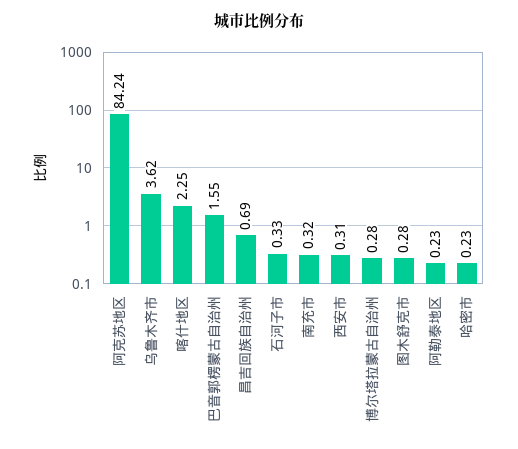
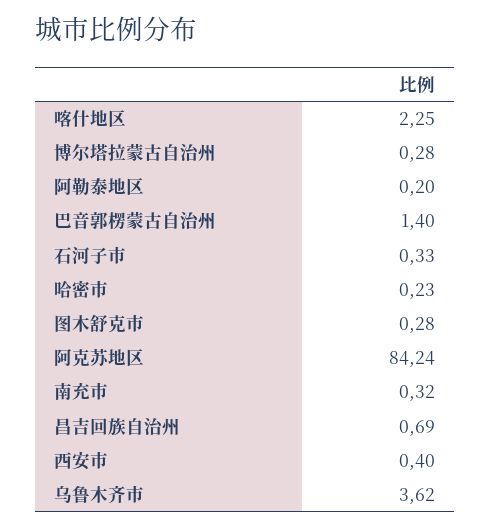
巴音郭楞蒙古自治州: 1.55 -> 1.4
西安市: 0.31 -> 0.4
阿勒泰地区: 0.23 -> 0.2

